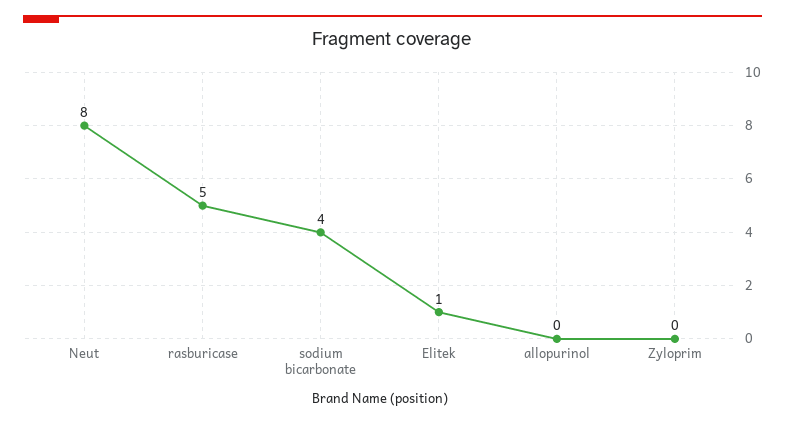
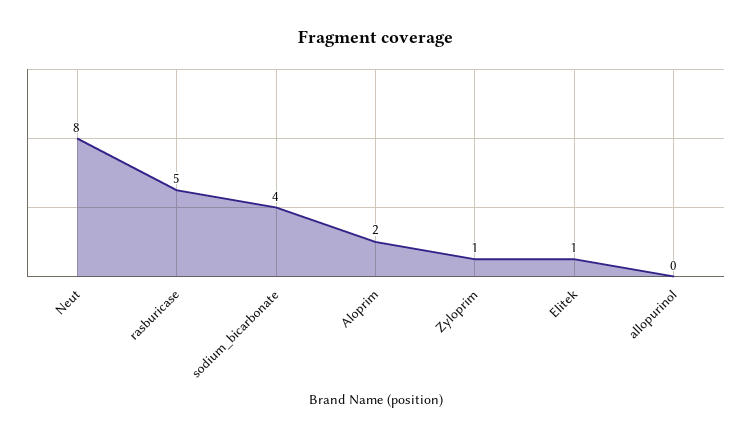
Zyloprim: 0 -> 1
Aloprim: none -> 2

